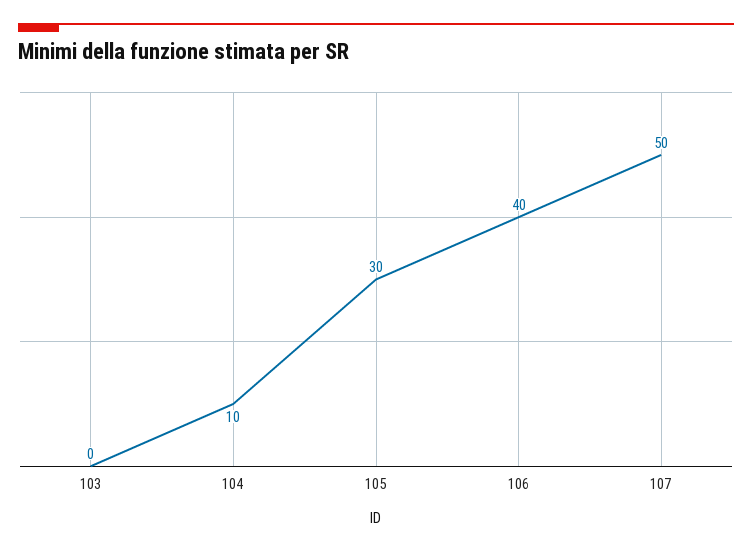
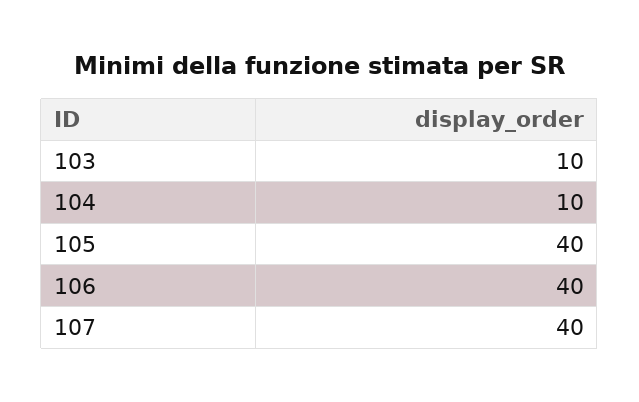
103: 0 -> 10
105: 30 -> 40
107: 50 -> 40

